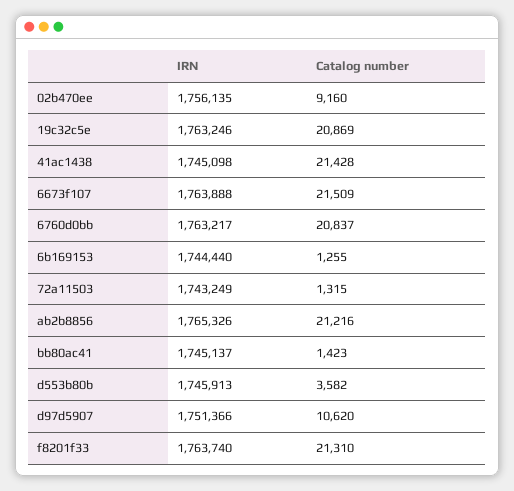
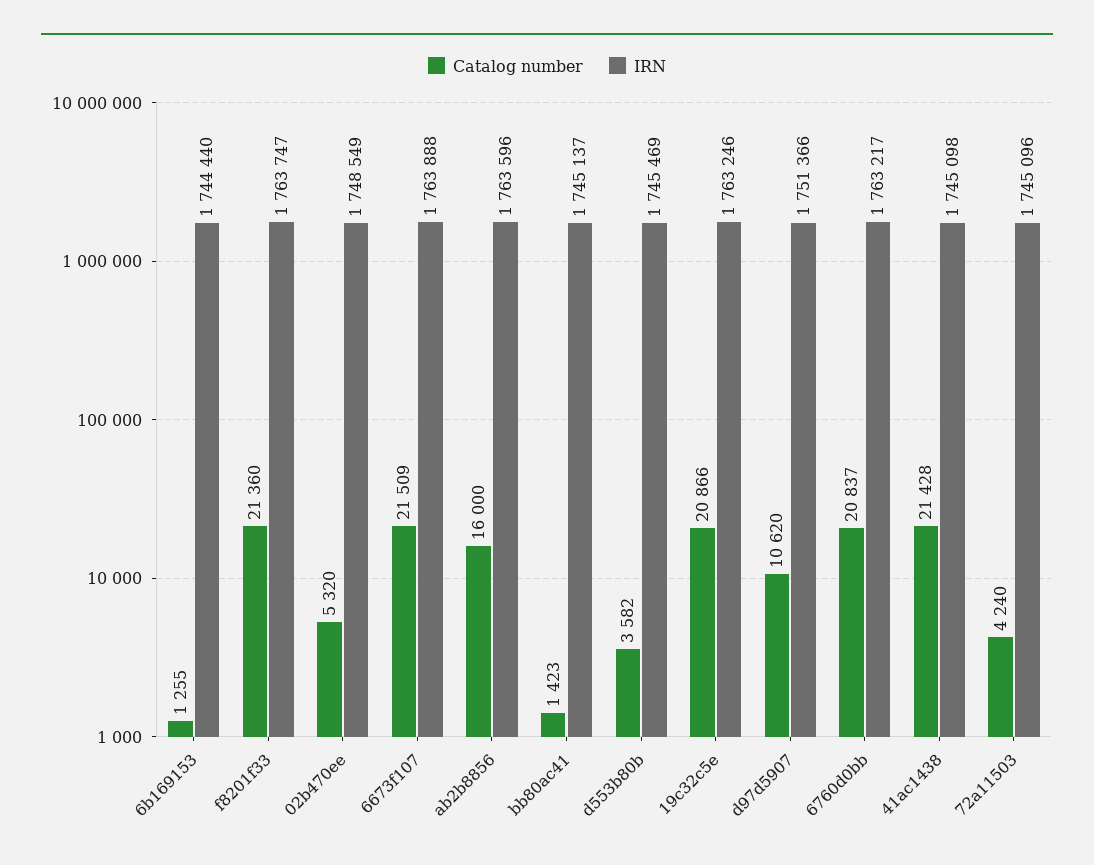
IRN, 02b470ee: 1756135 -> 1748549
Catalog number, 02b470ee: 9160 -> 5320
Catalog number, 19c32c5e: 20869 -> 20866
IRN, 72a11503: 1743249 -> 1745096
Catalog number, 72a11503: 1315 -> 4240
IRN, ab2b8856: 1765326 -> 1763596
Catalog number, ab2b8856: 21216 -> 16000
IRN, d553b80b: 1745913 -> 1745469
IRN, f8201f33: 1763740 -> 1763747
Catalog number, f8201f33: 21310 -> 21360

